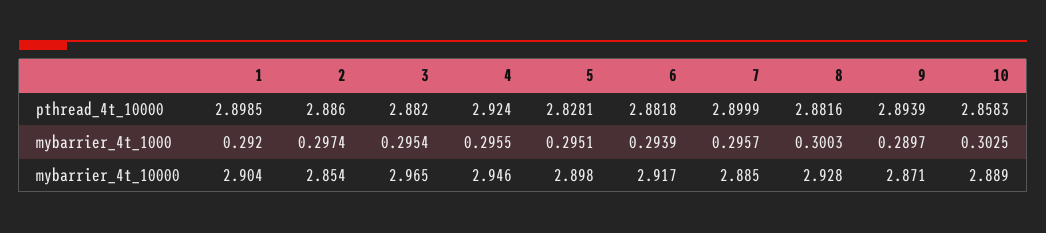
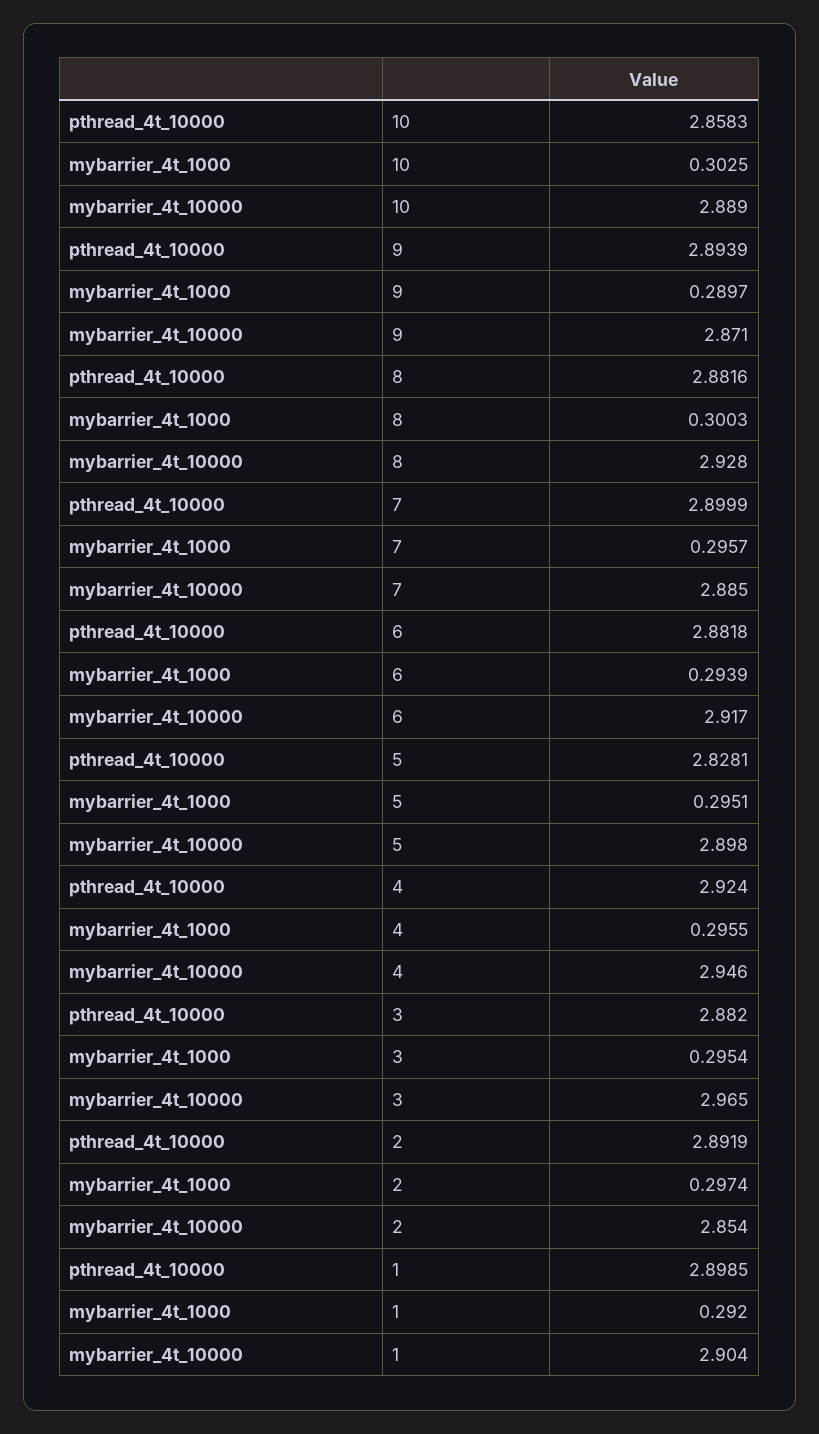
2, pthread_4t_10000: 2.886 -> 2.8919

